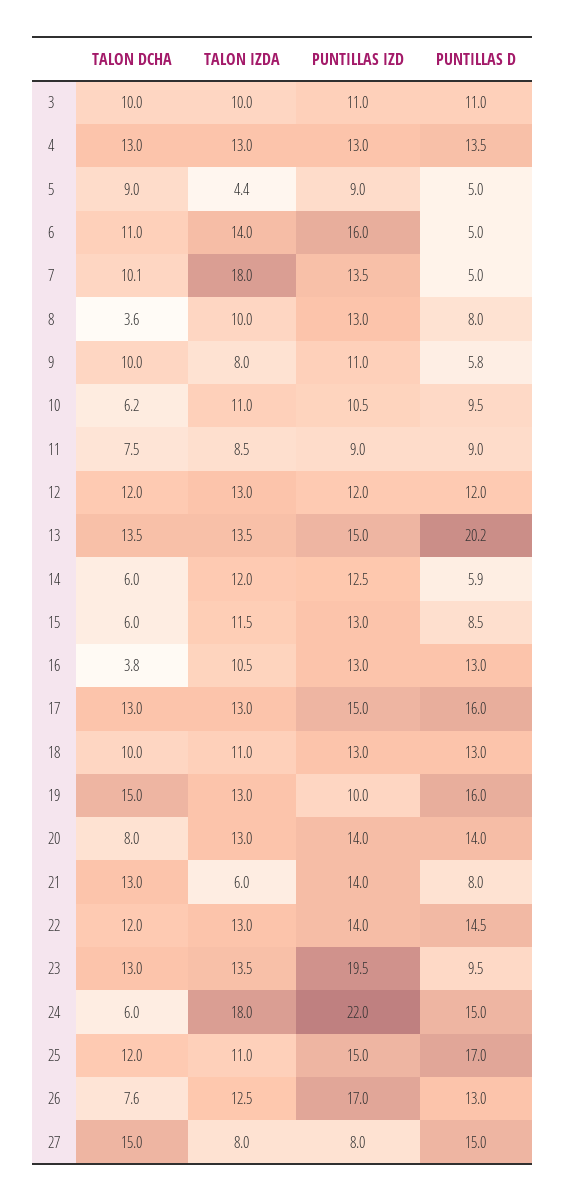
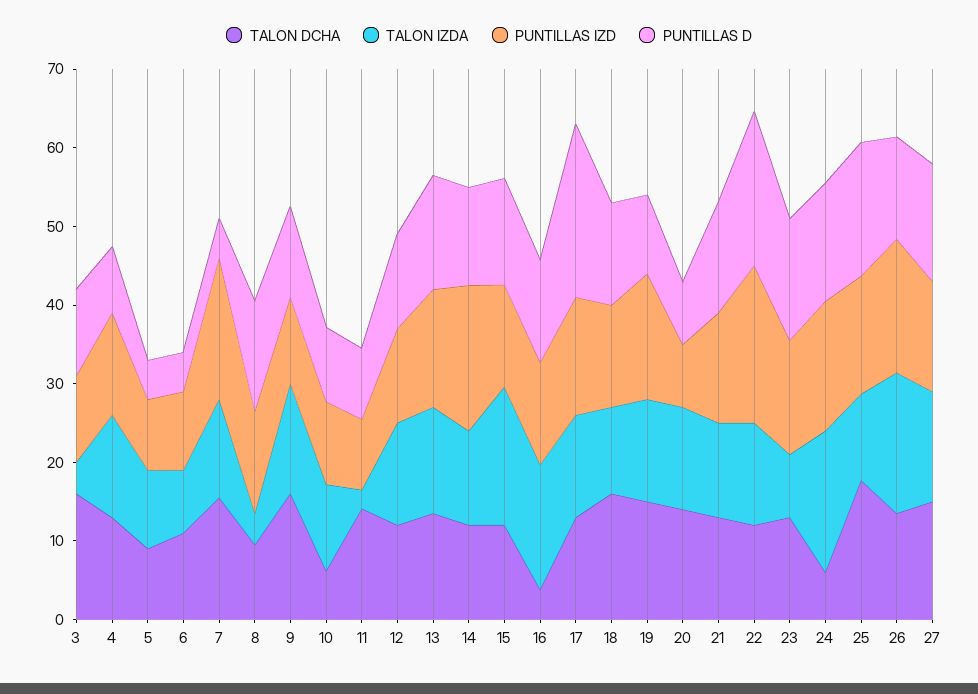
TALON DCHA, 3: 10 -> 16
TALON IZDA, 3: 10 -> 4
PUNTILLAS D, 4: 13.5 -> 8
TALON IZDA, 5: 4.4 -> 10
TALON IZDA, 6: 14 -> 8
PUNTILLAS IZD, 6: 16 -> 10
TALON DCHA, 7: 10.1 -> 16
TALON IZDA, 7: 18 -> 12
PUNTILLAS IZD, 7: 13.5 -> 18
TALON DCHA, 8: 3.6 -> 10
TALON IZDA, 8: 10 -> 4
PUNTILLAS D, 8: 8 -> 14
TALON DCHA, 9: 10 -> 16
TALON IZDA, 9: 8 -> 14
PUNTILLAS D, 9: 5.8 -> 12
TALON DCHA, 11: 7.5 -> 14
TALON IZDA, 11: 8.5 -> 2
PUNTILLAS D, 13: 20.2 -> 14
TALON DCHA, 14: 6 -> 12
PUNTILLAS IZD, 14: 12.5 -> 18
PUNTILLAS D, 14: 5.9 -> 12
TALON DCHA, 15: 6 -> 12
TALON IZDA, 15: 11.5 -> 18
PUNTILLAS D, 15: 8.5 -> 14
TALON IZDA, 16: 10.5 -> 16
PUNTILLAS D, 17: 16 -> 22
TALON DCHA, 18: 10 -> 16
PUNTILLAS IZD, 19: 10 -> 16
PUNTILLAS D, 19: 16 -> 10
TALON DCHA, 20: 8 -> 14
PUNTILLAS IZD, 20: 14 -> 8
PUNTILLAS D, 20: 14 -> 8
TALON IZDA, 21: 6 -> 12
PUNTILLAS D, 21: 8 -> 14
PUNTILLAS IZD, 22: 14 -> 20
PUNTILLAS D, 22: 14.5 -> 20
TALON IZDA, 23: 13.5 -> 8
PUNTILLAS IZD, 23: 19.5 -> 14
PUNTILLAS D, 23: 9.5 -> 16
PUNTILLAS IZD, 24: 22 -> 16
TALON DCHA, 25: 12 -> 18
TALON DCHA, 26: 7.6 -> 14
TALON IZDA, 26: 12.5 -> 18
TALON IZDA, 27: 8 -> 14
PUNTILLAS IZD, 27: 8 -> 14

